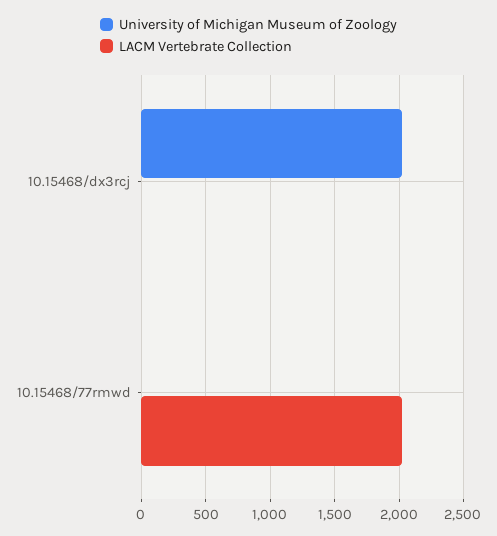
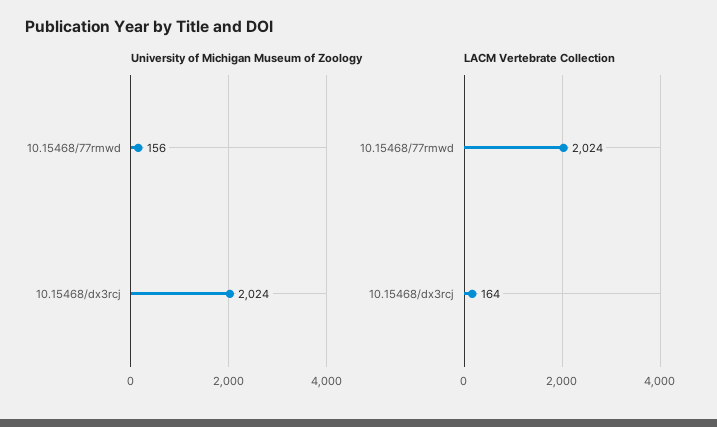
LACM Vertebrate Collection, 10.15468/dx3rcj: 0 -> 164
University of Michigan Museum of Zoology, 10.15468/77rmwd: 0 -> 156

